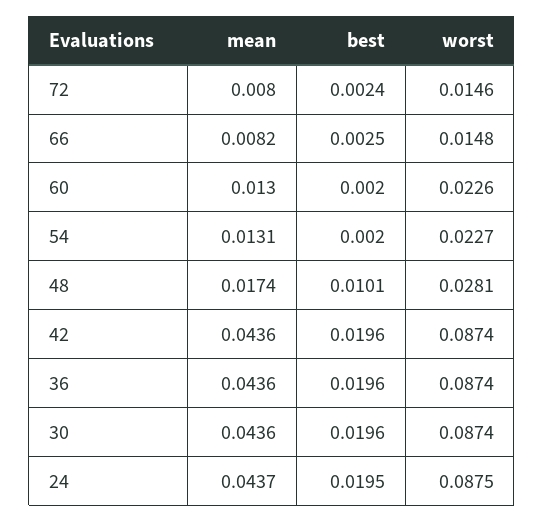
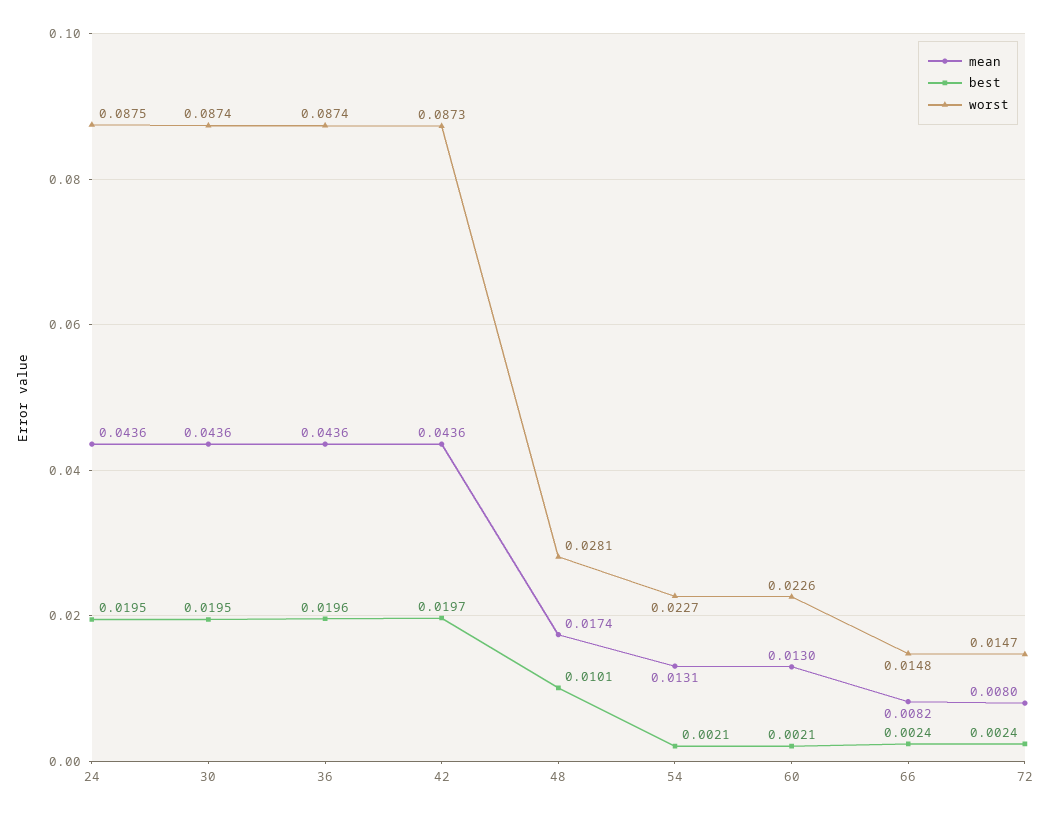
worst, 72: 0.0146 -> 0.0147
best, 66: 0.0025 -> 0.0024
best, 60: 0.002 -> 0.0021
best, 54: 0.002 -> 0.0021
best, 42: 0.0196 -> 0.0197
worst, 42: 0.0874 -> 0.0873
best, 30: 0.0196 -> 0.0195
mean, 24: 0.0437 -> 0.0436

